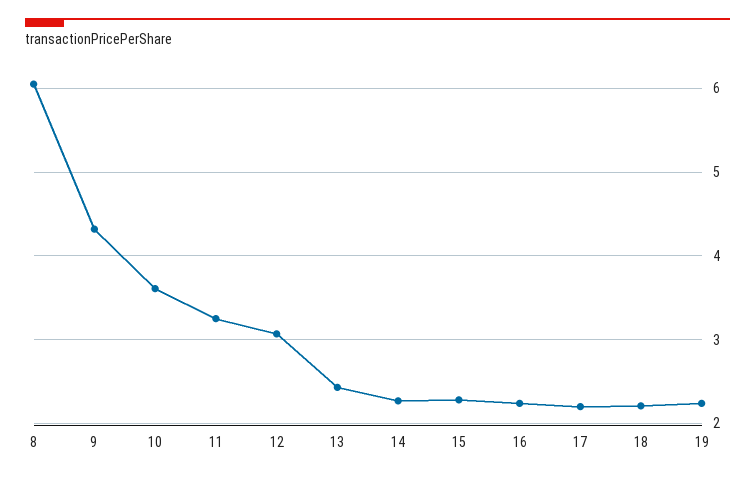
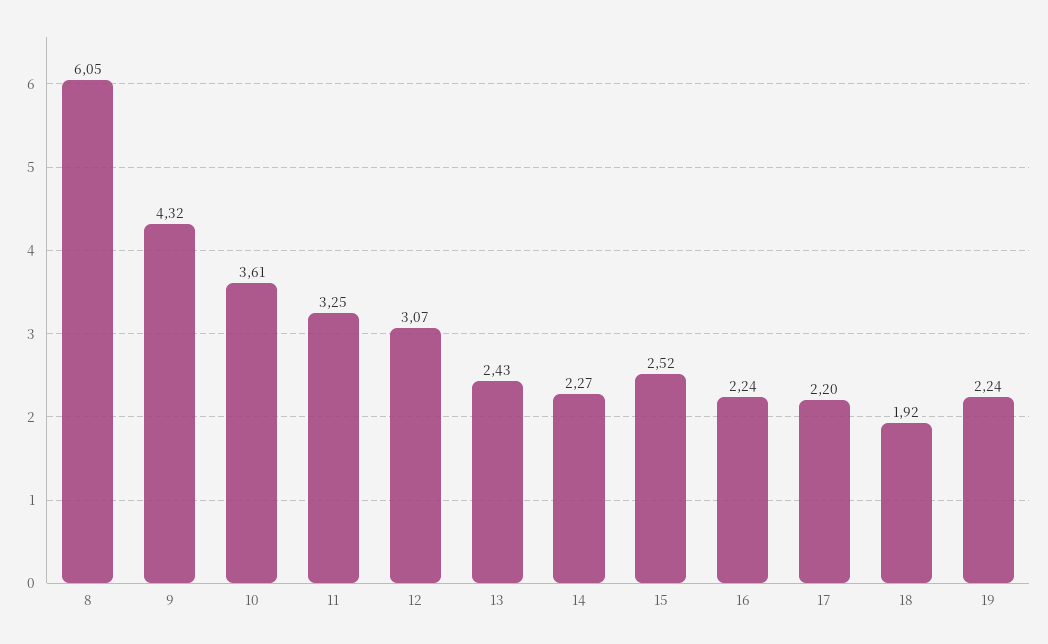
15: 2.3 -> 2.52
18: 2.2 -> 1.92

